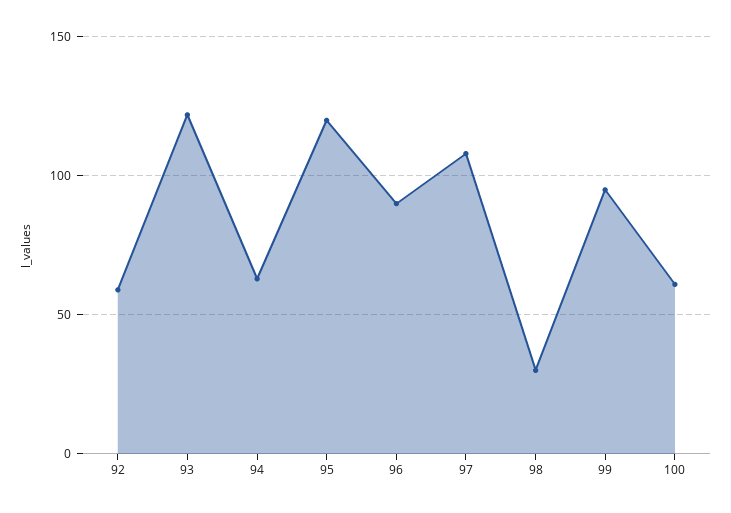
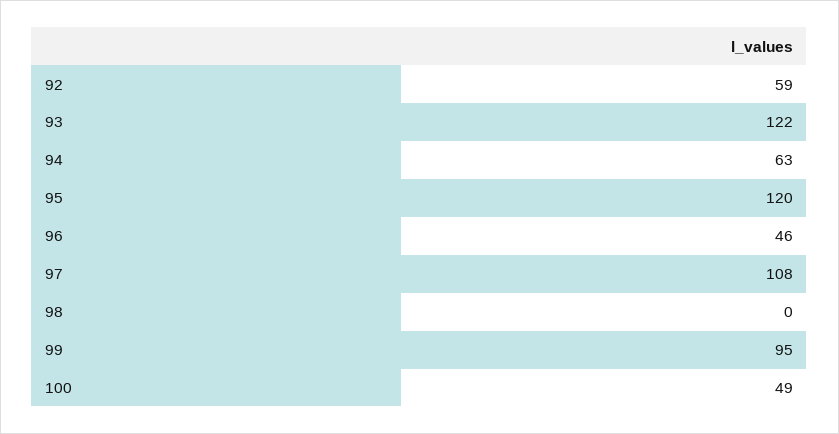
96: 90 -> 46
98: 30 -> 0
100: 60 -> 49

